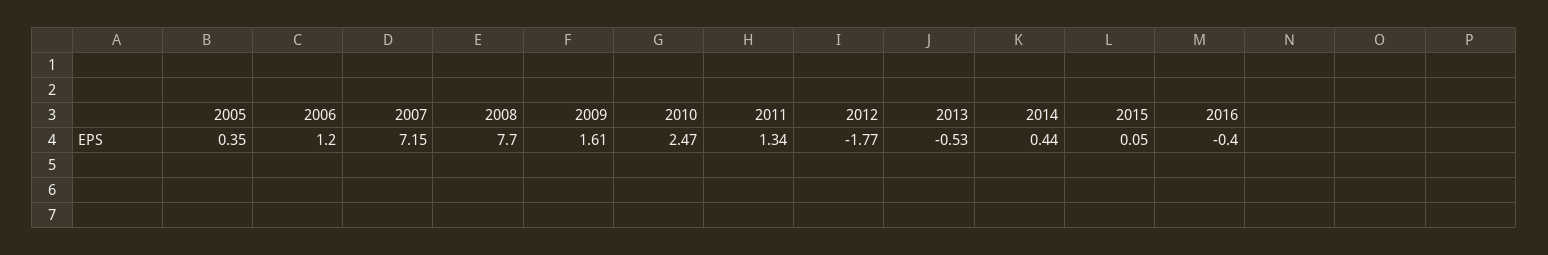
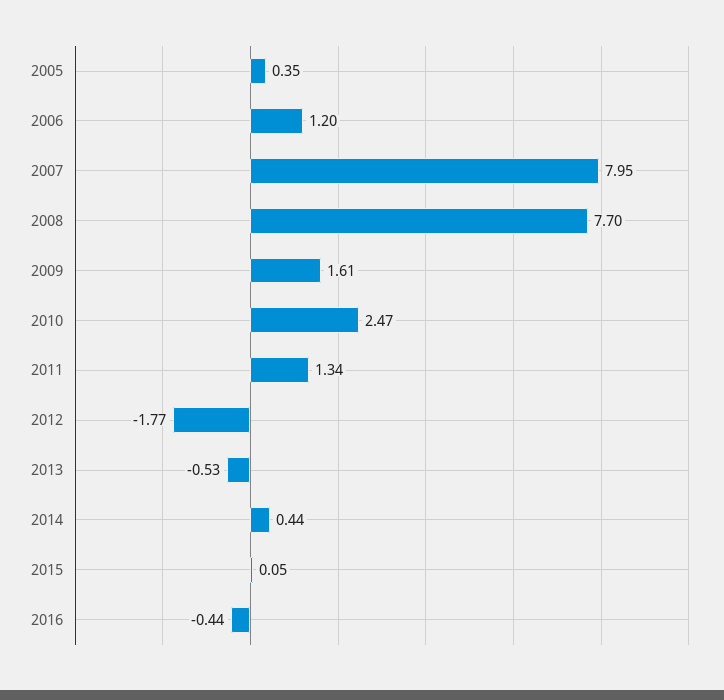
2007: 7.15 -> 7.95
2016: -0.4 -> -0.44

